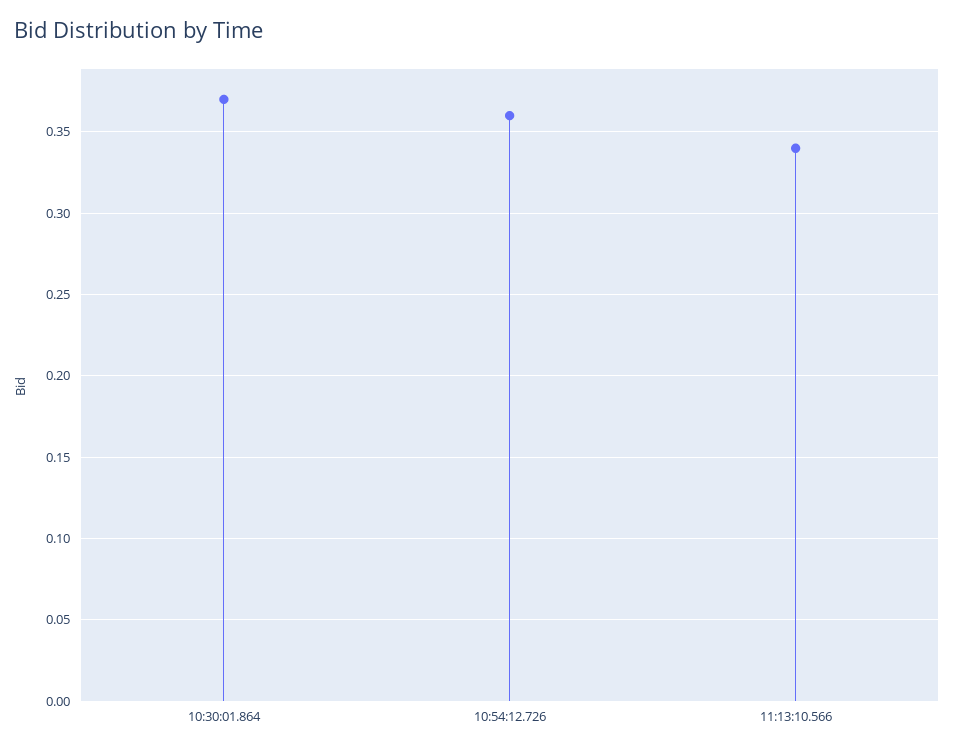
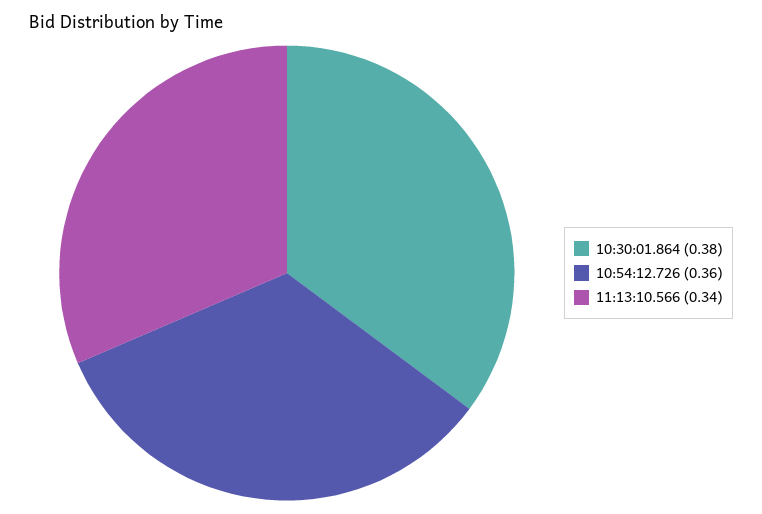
10:30:01.864: 0.37 -> 0.38

